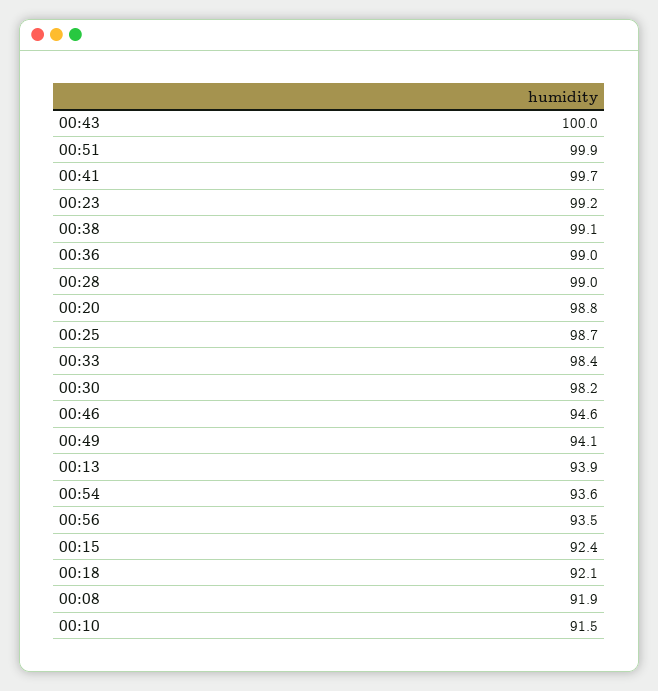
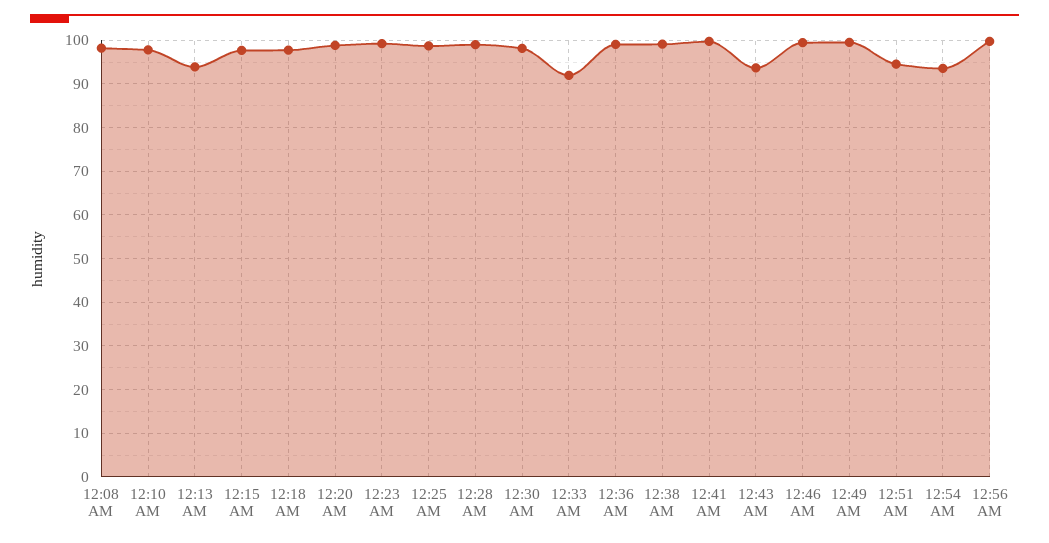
00:43: 100 -> 94
00:51: 99.9 -> 94
00:33: 98.4 -> 92
00:46: 94.6 -> 100
00:49: 94.1 -> 100
00:56: 93.5 -> 100
00:15: 92.4 -> 98
00:18: 92.1 -> 98
00:08: 91.9 -> 98
00:10: 91.5 -> 98

